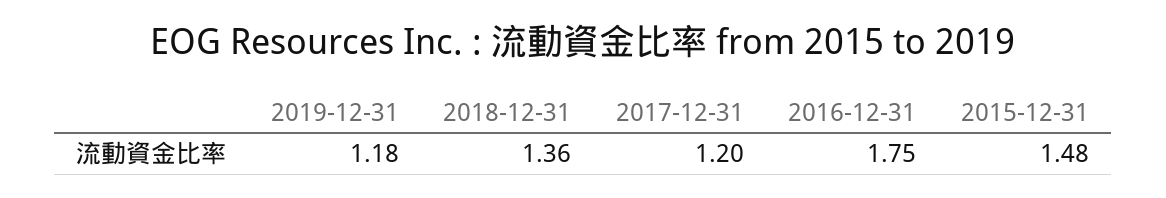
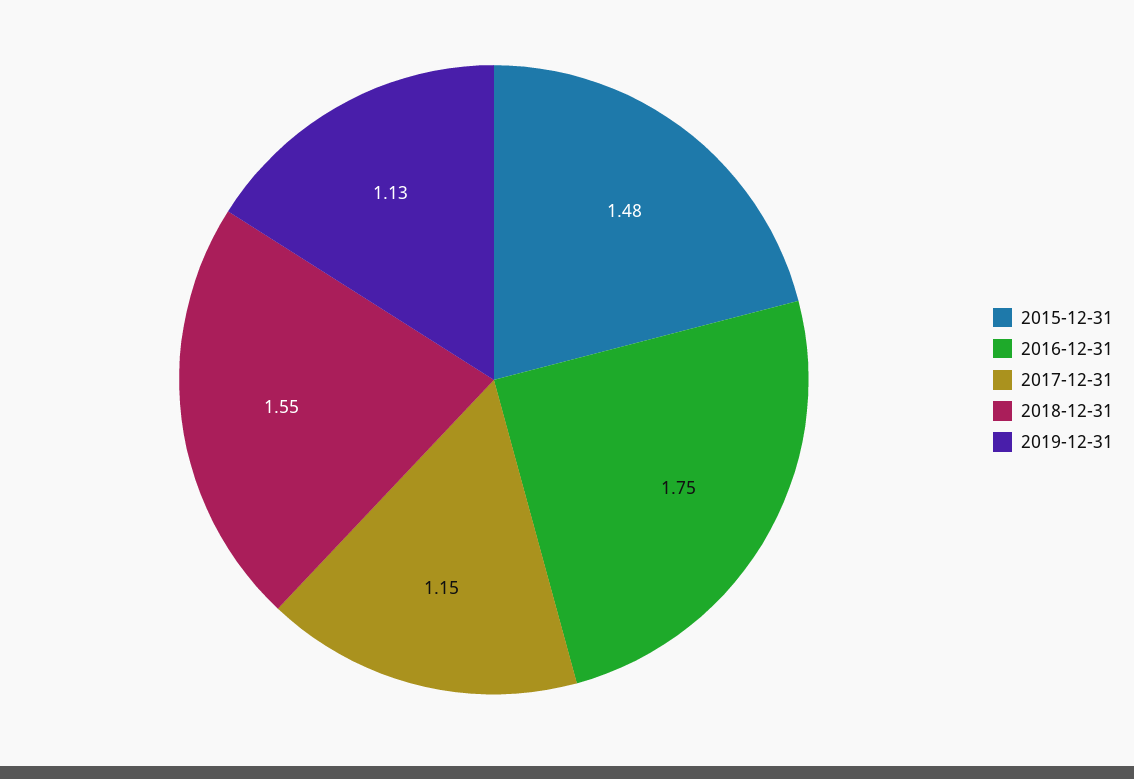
2019-12-31: 1.18 -> 1.13
2018-12-31: 1.36 -> 1.55
2017-12-31: 1.2 -> 1.15

